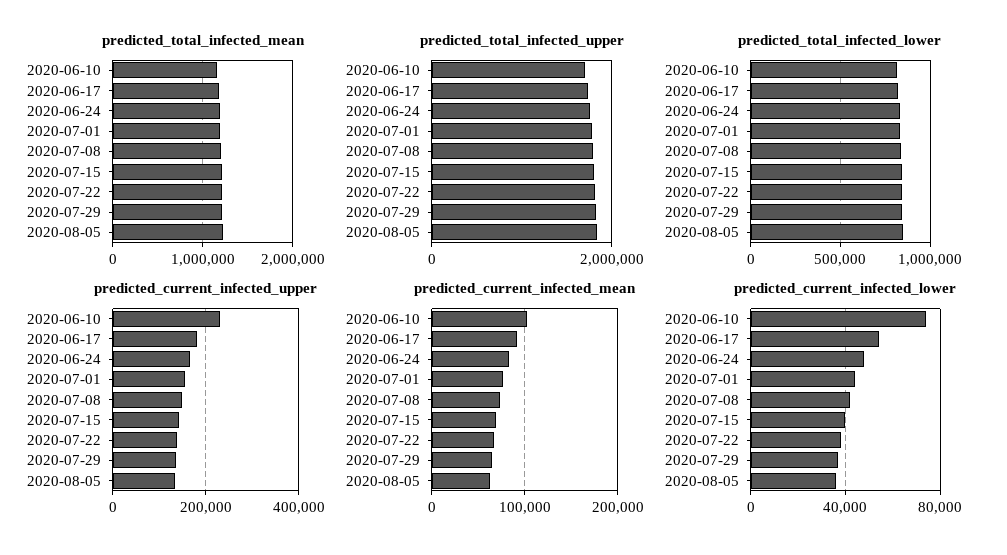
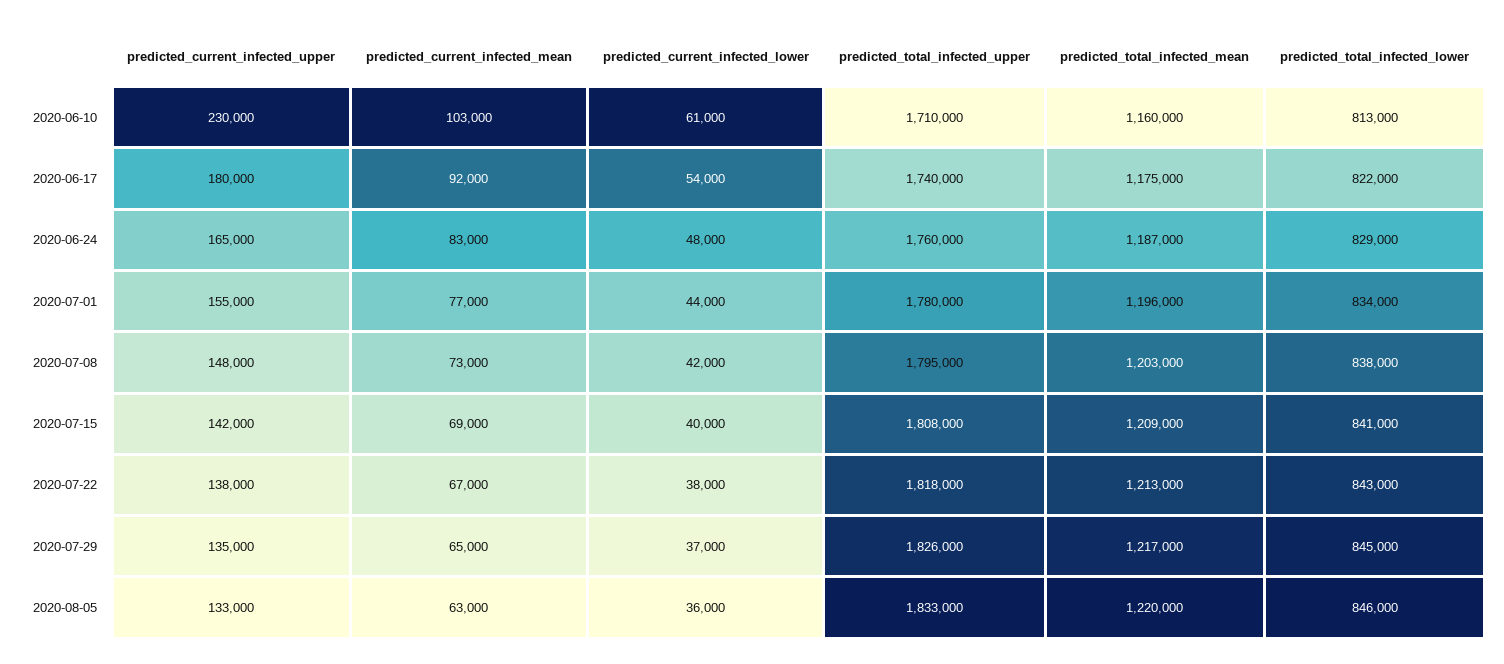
predicted_current_infected_lower, 2020-06-10: 75000 -> 61000

